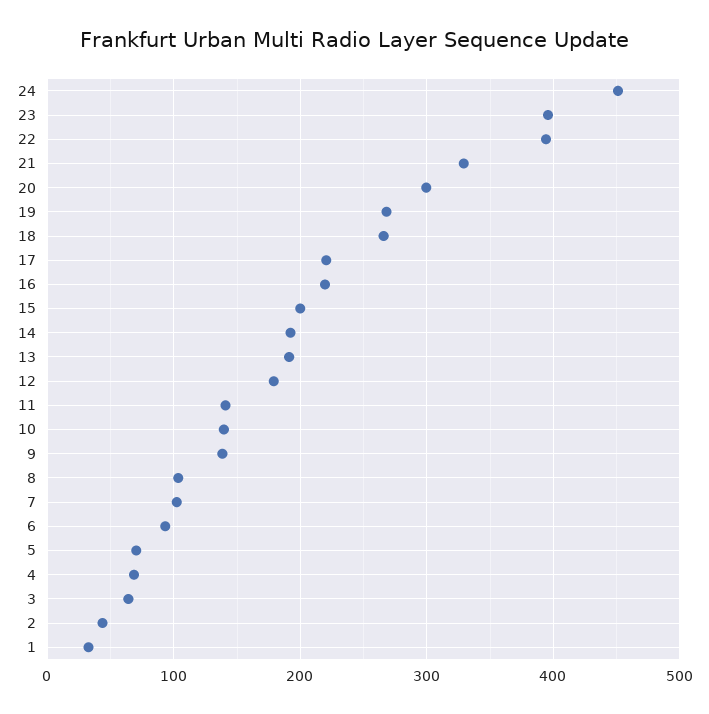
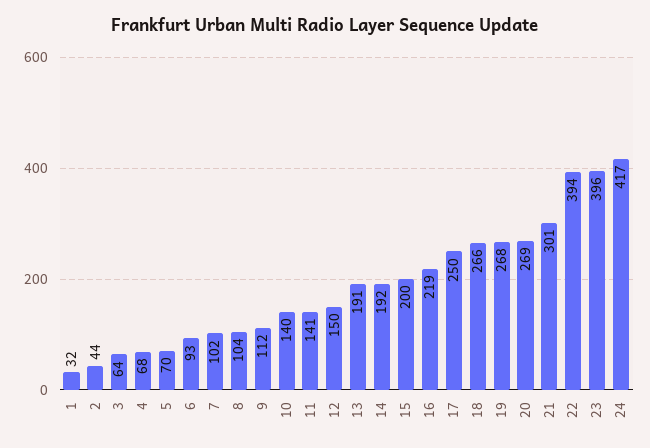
24: 450 -> 417
21: 330 -> 301
20: 300 -> 269
17: 220 -> 250
12: 180 -> 150
9: 140 -> 112

